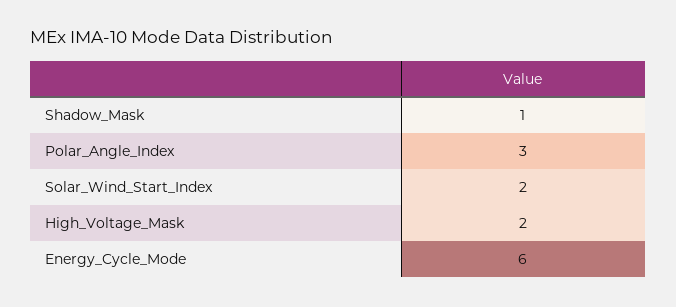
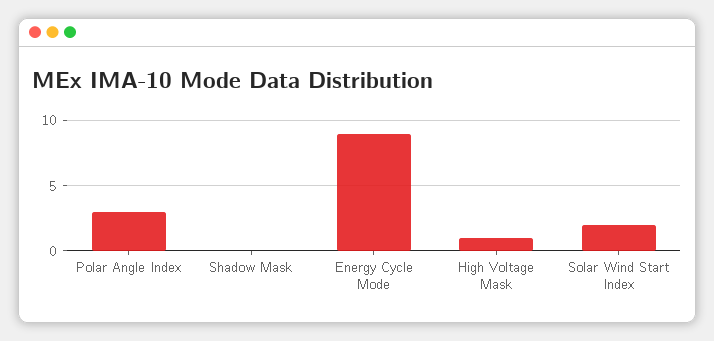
Shadow_Mask: 1 -> 0
High_Voltage_Mask: 2 -> 1
Energy_Cycle_Mode: 6 -> 9

